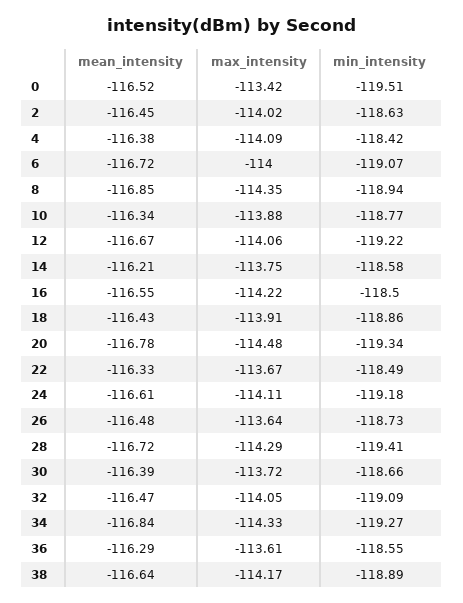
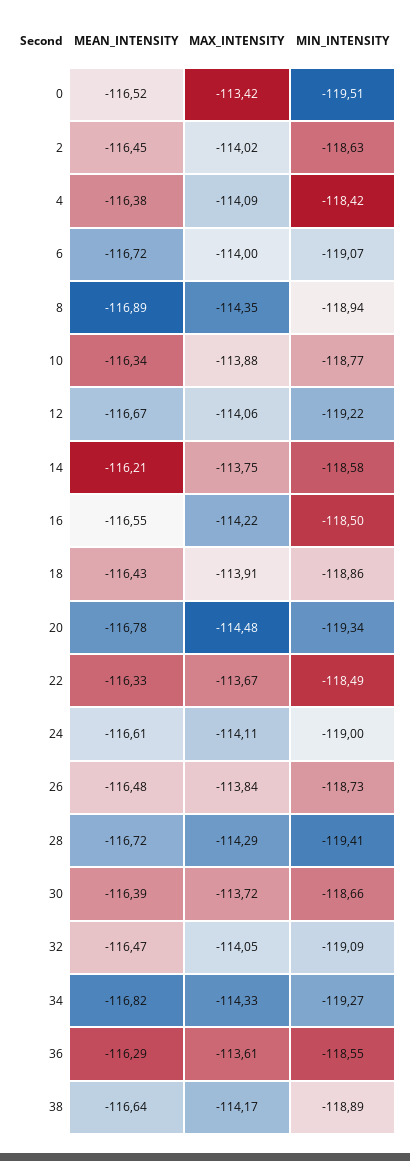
mean_intensity, 8: -116.85 -> -116.89
min_intensity, 24: -119.18 -> -119
max_intensity, 26: -113.64 -> -113.84
mean_intensity, 34: -116.84 -> -116.82

